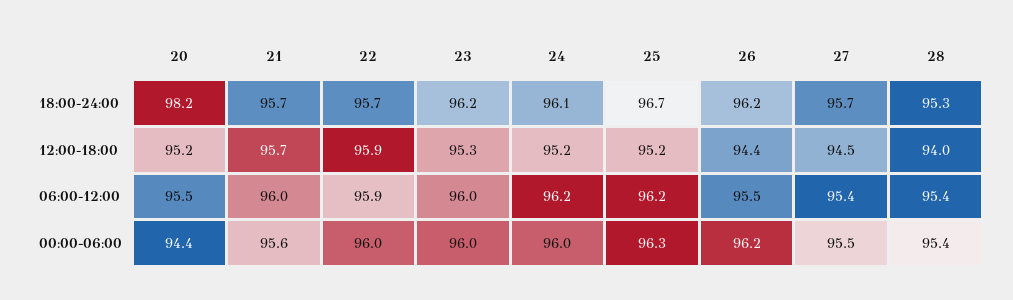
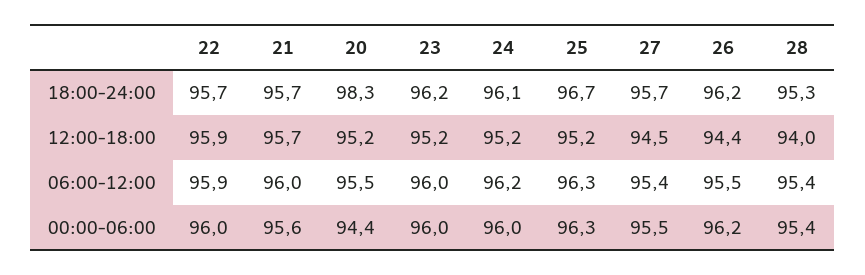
20, 18:00-24:00: 98.2 -> 98.3
23, 12:00-18:00: 95.3 -> 95.2
25, 06:00-12:00: 96.2 -> 96.3

